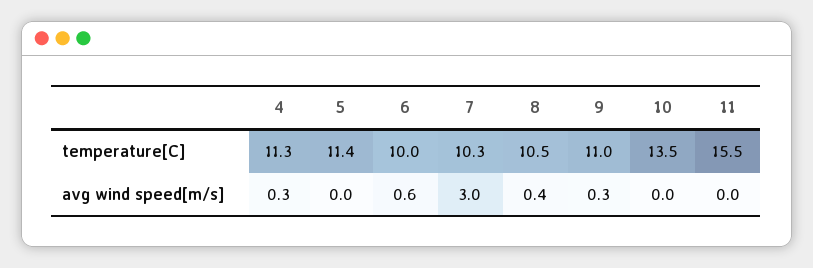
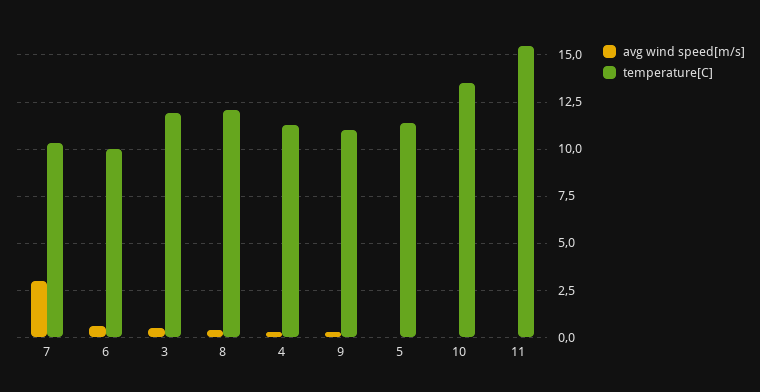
temperature[C], 8: 10.5 -> 12
avg wind speed[m/s], 3: none -> 0.5
temperature[C], 3: none -> 12

